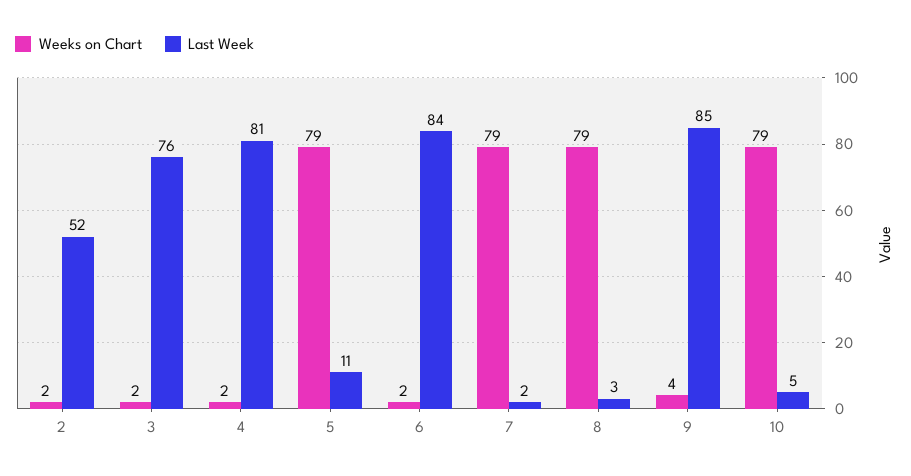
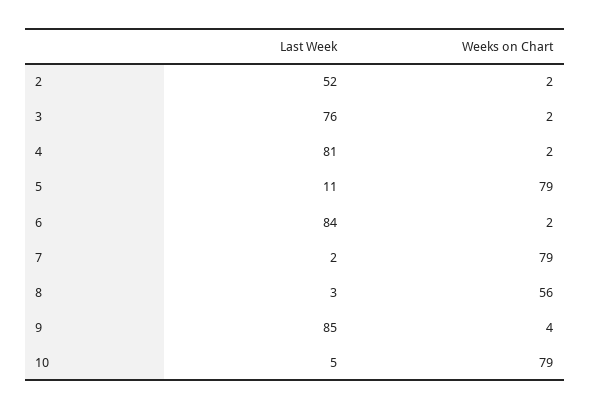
Weeks on Chart, 8: 79 -> 56

